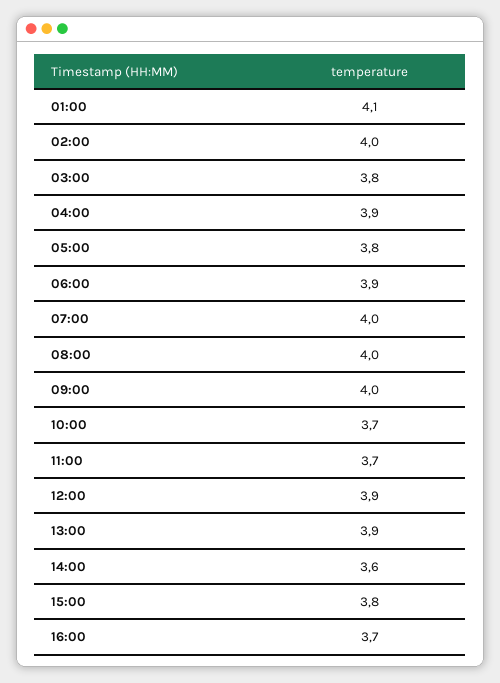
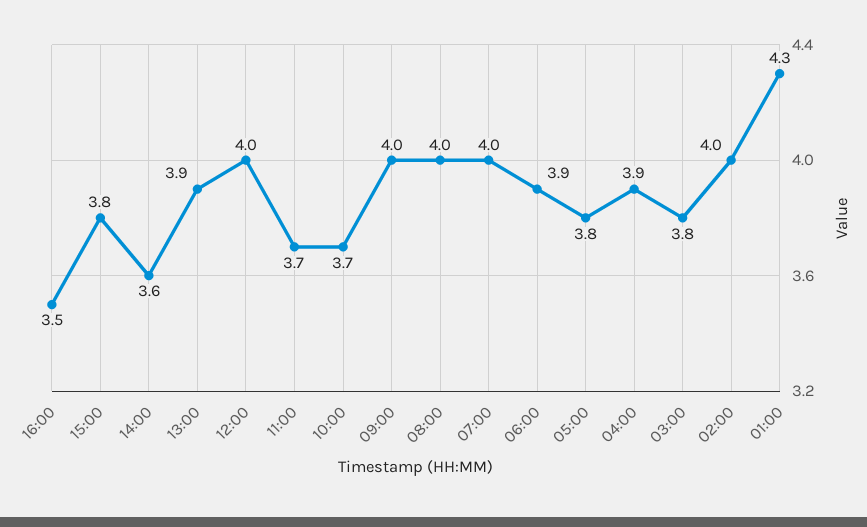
01:00: 4.1 -> 4.3
12:00: 3.9 -> 4
16:00: 3.7 -> 3.5

